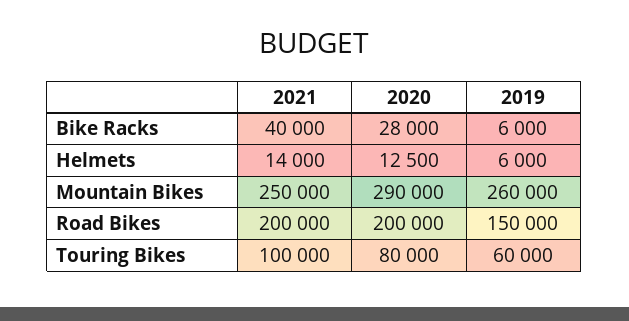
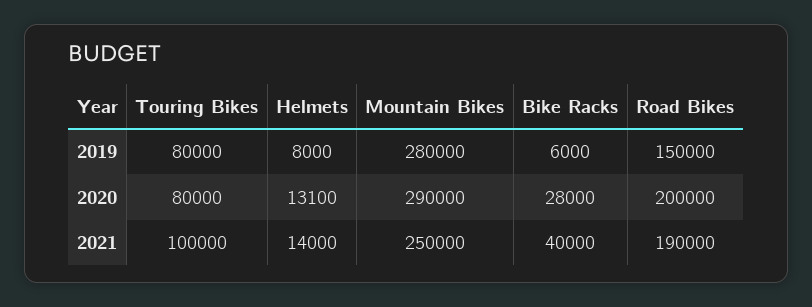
2020, Helmets: 12500 -> 13100
2019, Helmets: 6000 -> 8000
2019, Mountain Bikes: 260000 -> 280000
2021, Road Bikes: 200000 -> 190000
2019, Touring Bikes: 60000 -> 80000

